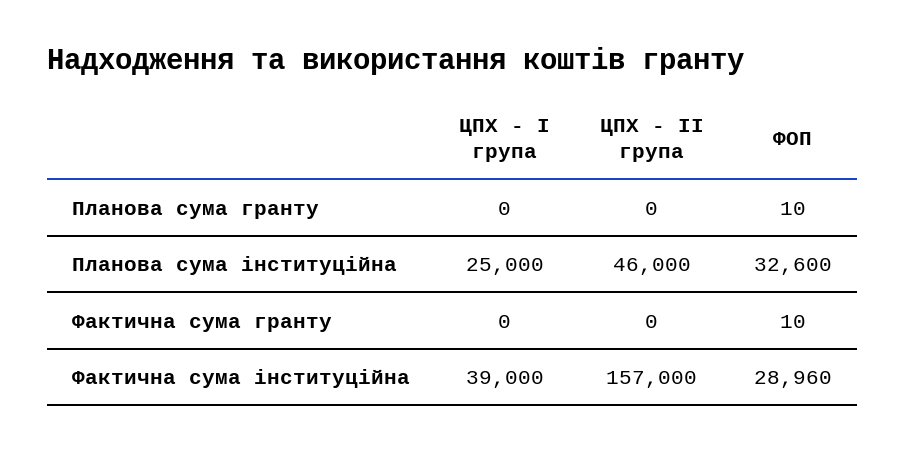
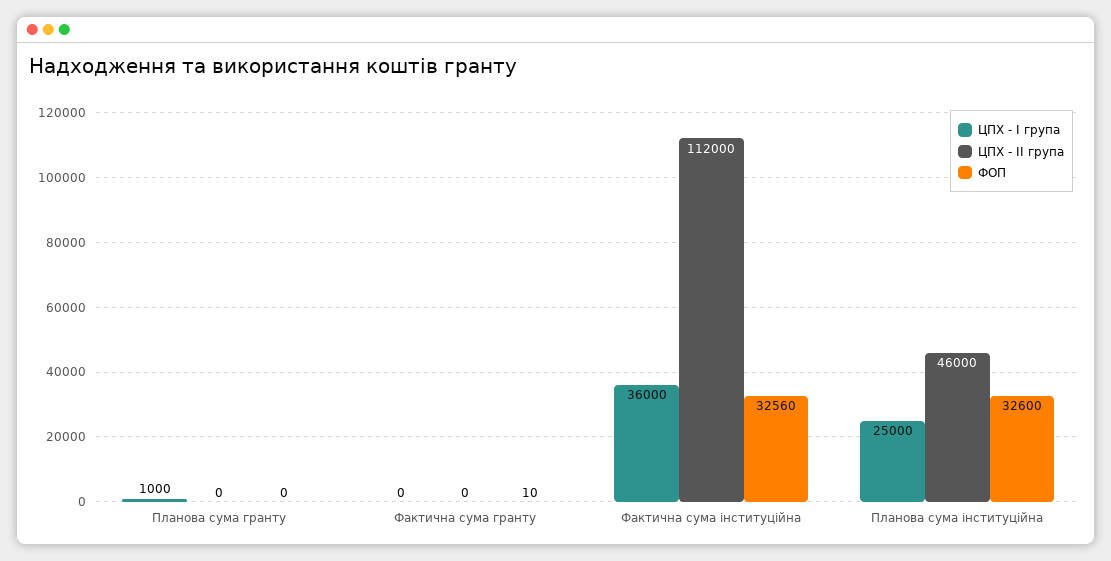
ЦПХ - І група, Планова сума гранту: 0 -> 1000
ФОП, Планова сума гранту: 10 -> 0
ЦПХ - І група, Фактична сума інституційна: 39000 -> 36000
ЦПХ - ІІ група, Фактична сума інституційна: 157000 -> 112000
ФОП, Фактична сума інституційна: 28960 -> 32560

